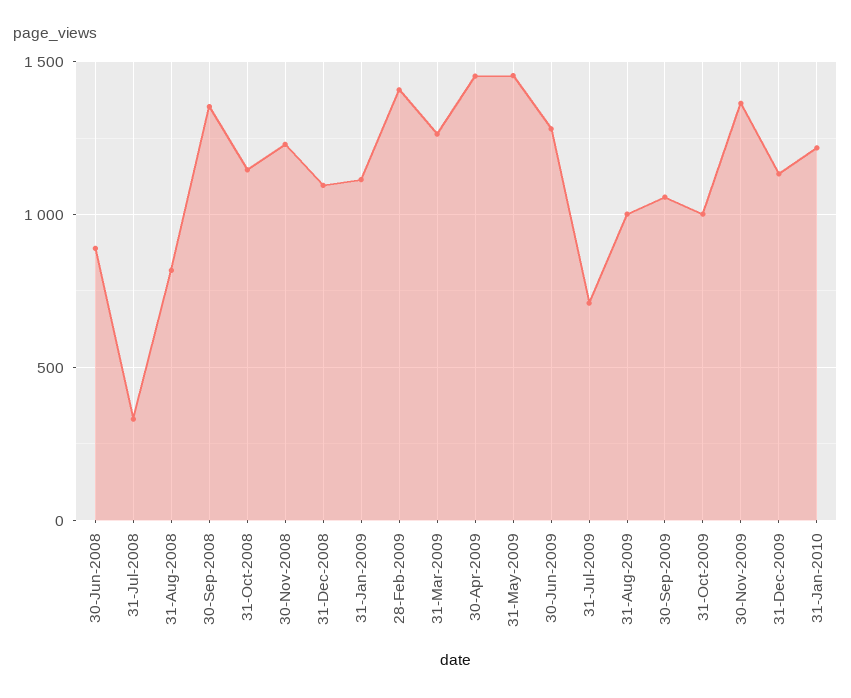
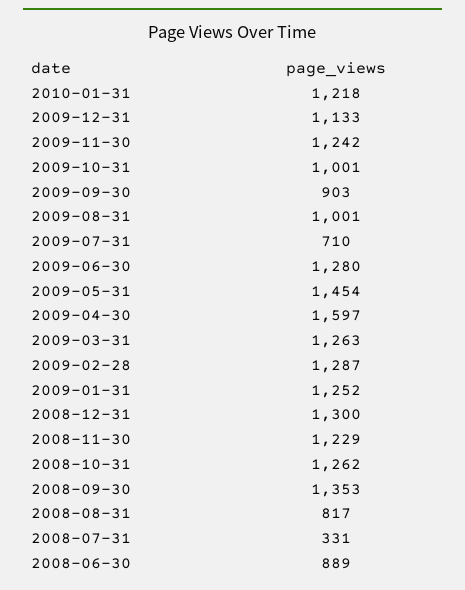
31-Oct-2008: 1150 -> 1262
31-Dec-2008: 1100 -> 1300
31-Jan-2009: 1100 -> 1252
28-Feb-2009: 1400 -> 1287
30-Apr-2009: 1450 -> 1597
30-Sep-2009: 1050 -> 903
30-Nov-2009: 1350 -> 1242

